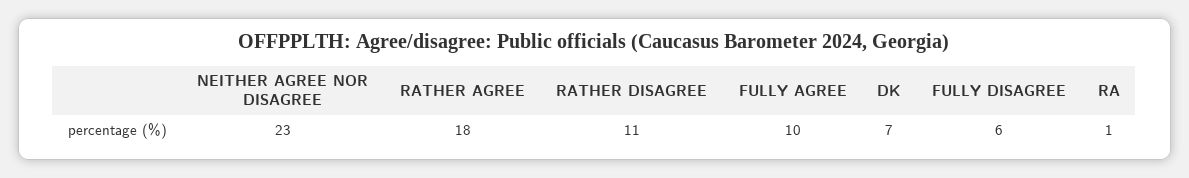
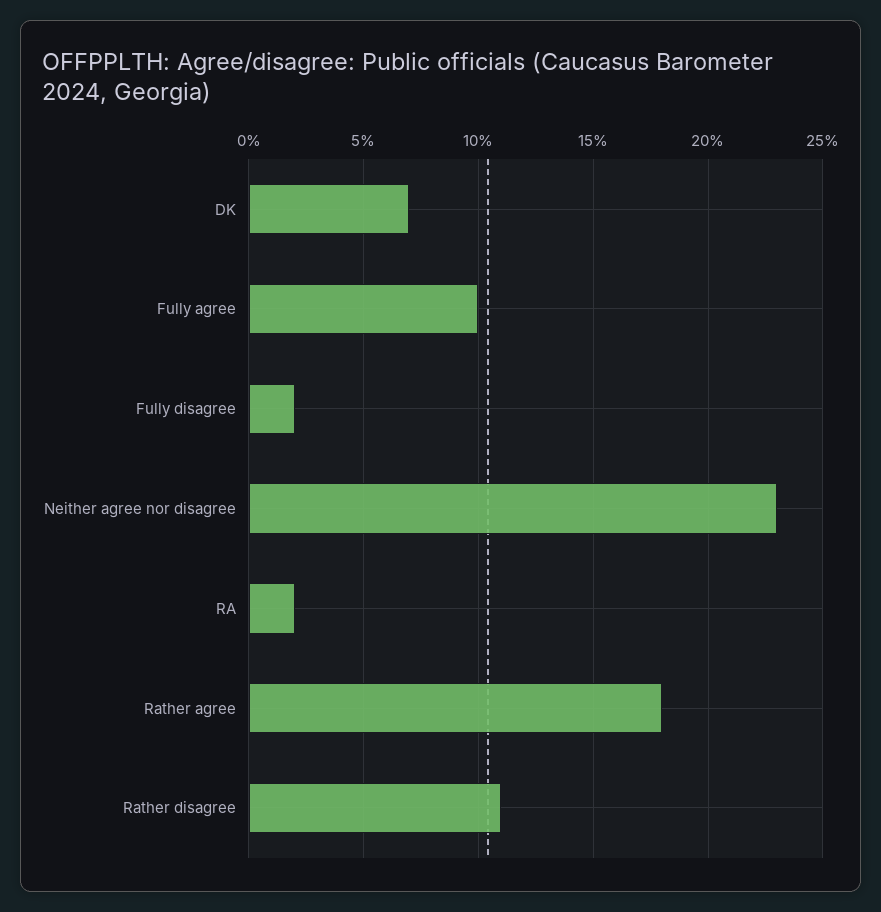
FULLY DISAGREE: 6 -> 2
RA: 1 -> 2

